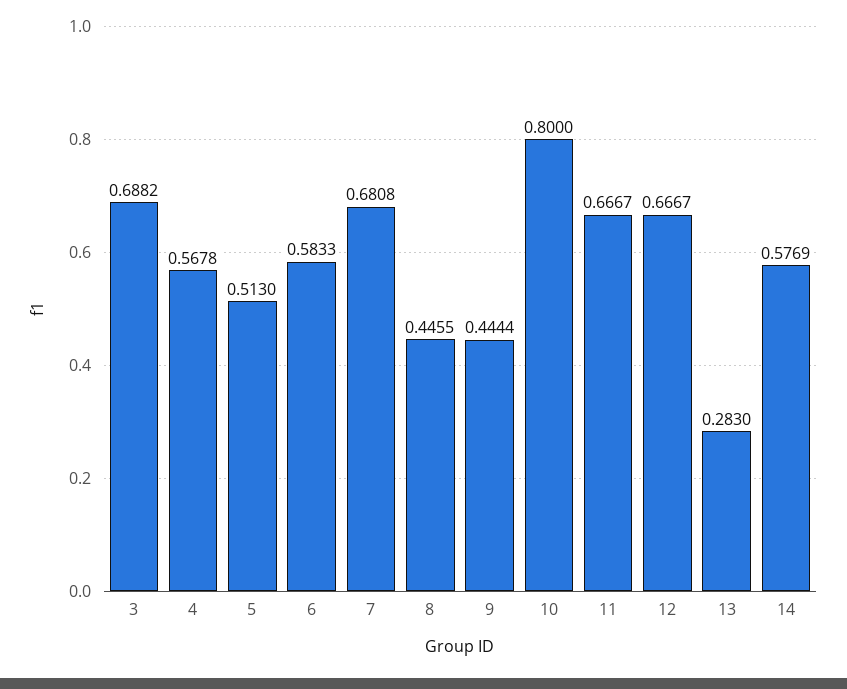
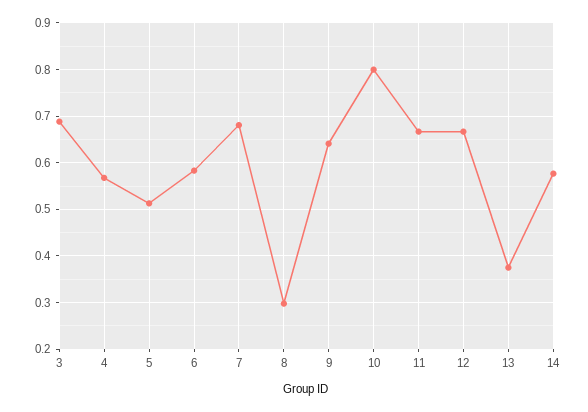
8: 0.4455 -> 0.3
9: 0.4444 -> 0.64
13: 0.283 -> 0.38

